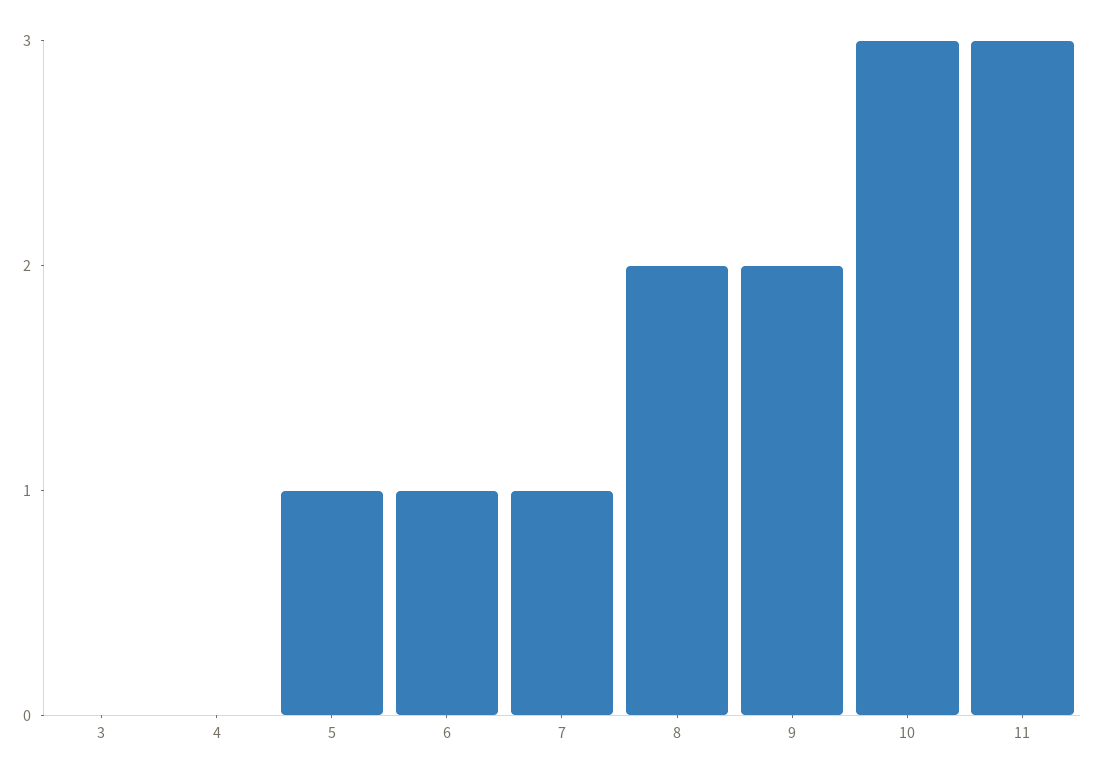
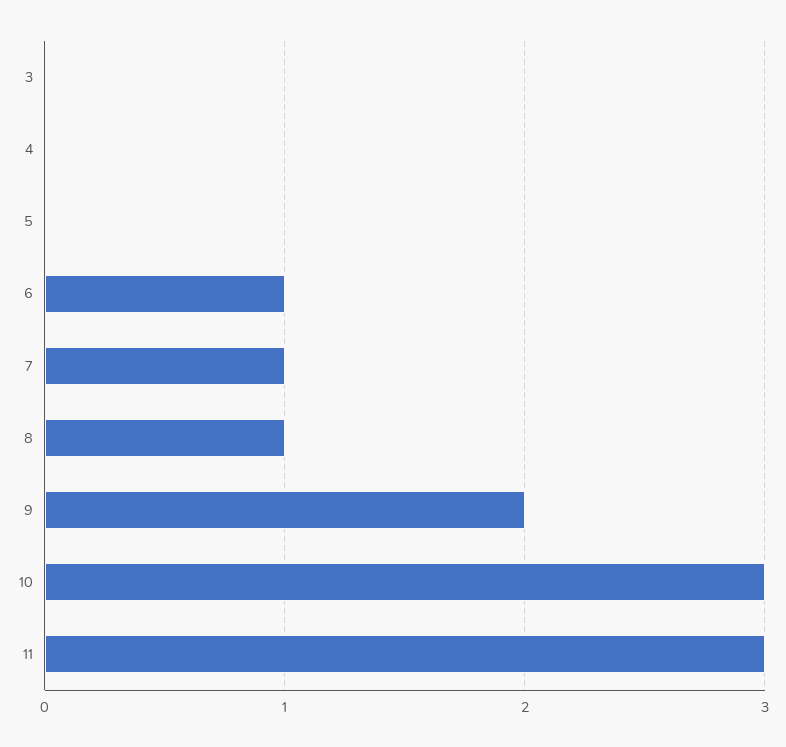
5: 1 -> 0
8: 2 -> 1

